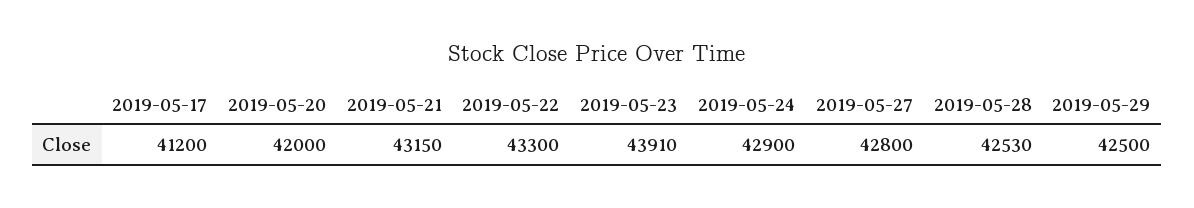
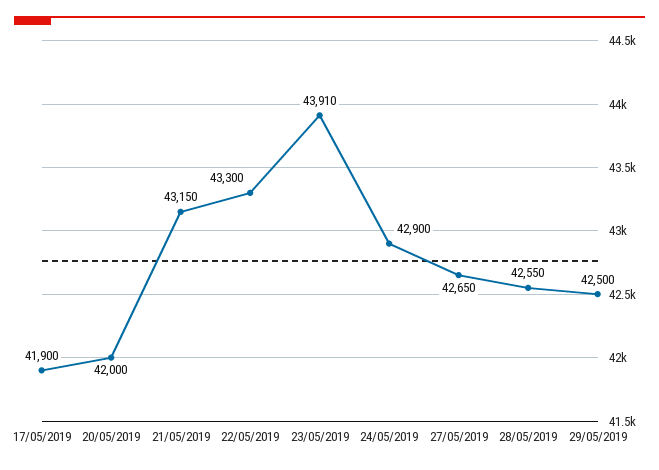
2019-05-17: 41200 -> 41900
2019-05-27: 42800 -> 42650
2019-05-28: 42530 -> 42550

